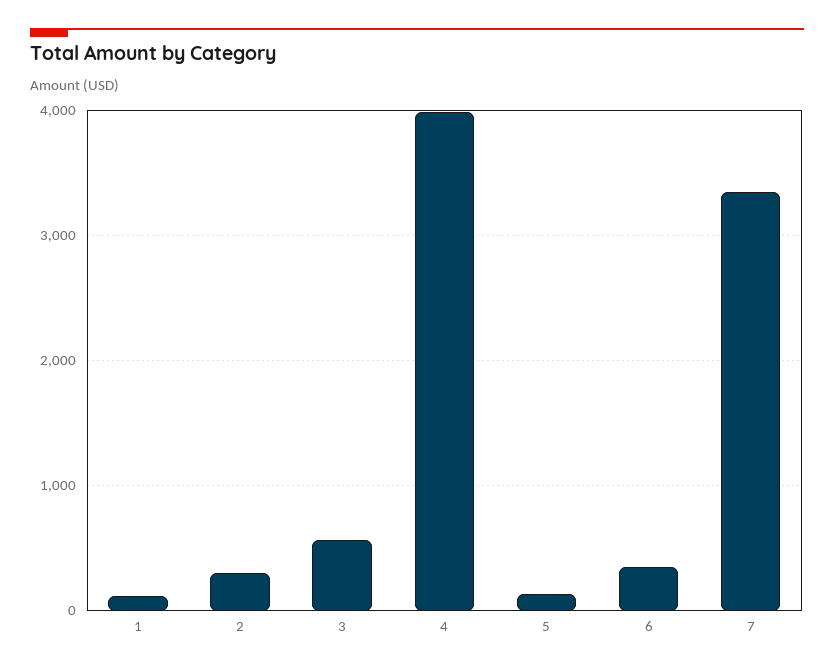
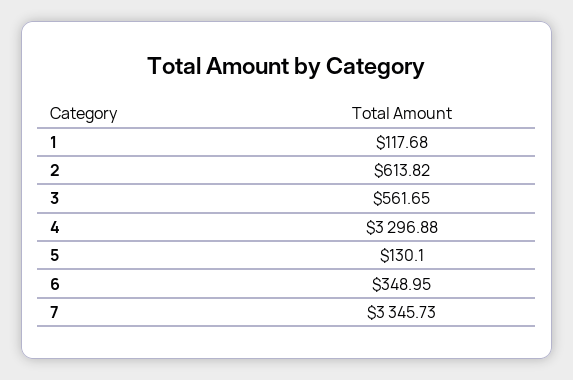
2: 300 -> 613.82
4: 4000 -> 3296.88

